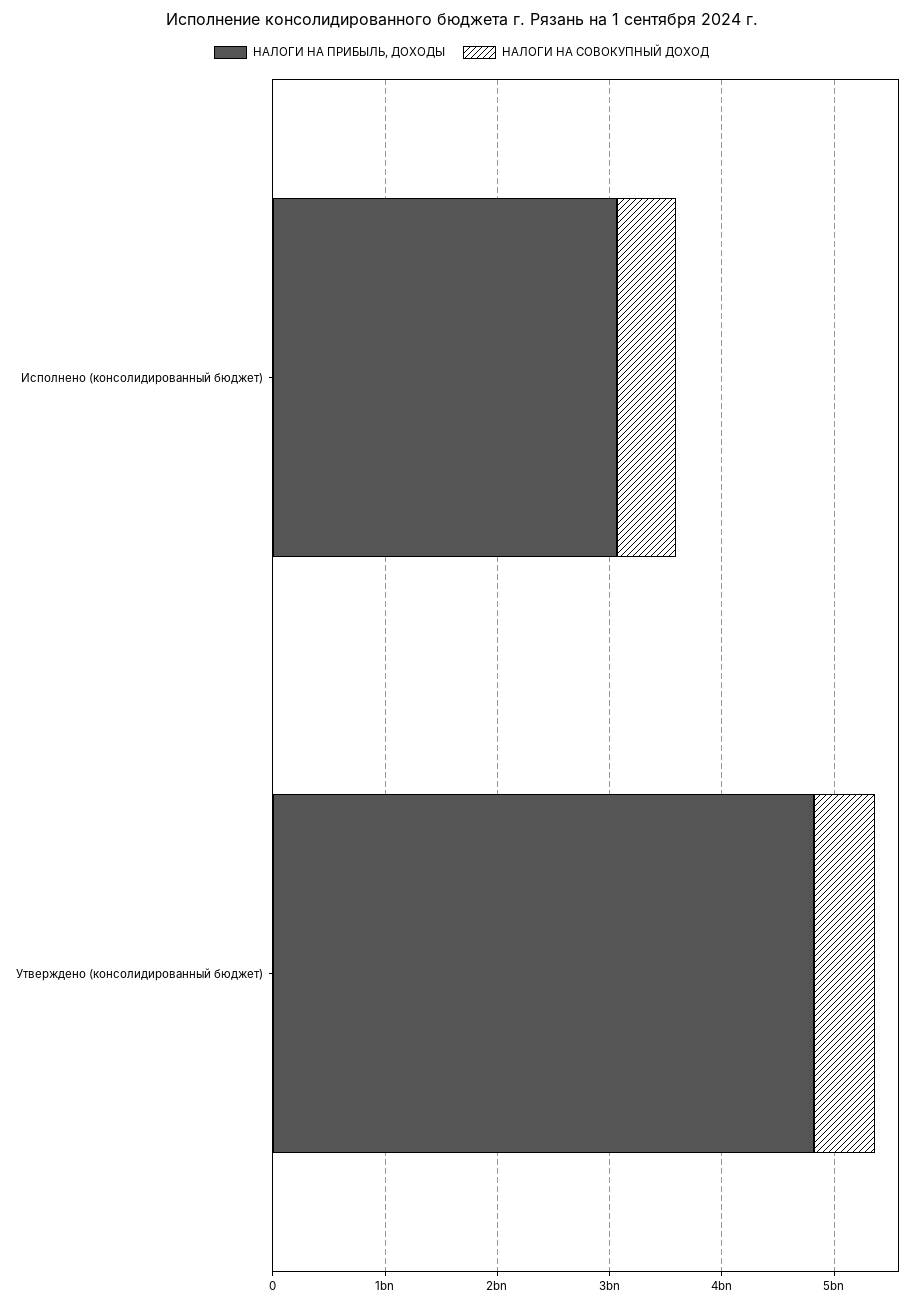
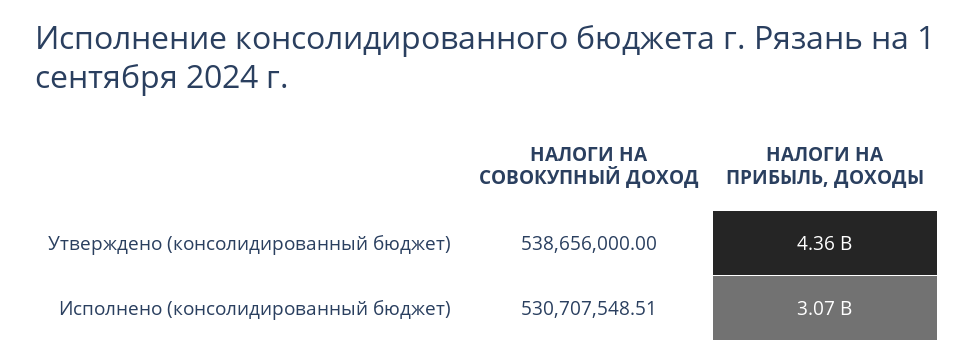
НАЛОГИ НА ПРИБЫЛЬ, ДОХОДЫ, Утверждено (консолидированный бюджет): 4800000000 -> 4360000000

